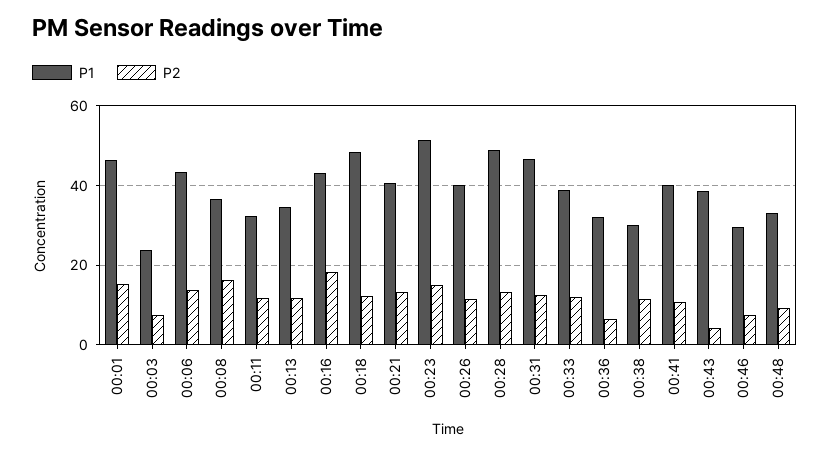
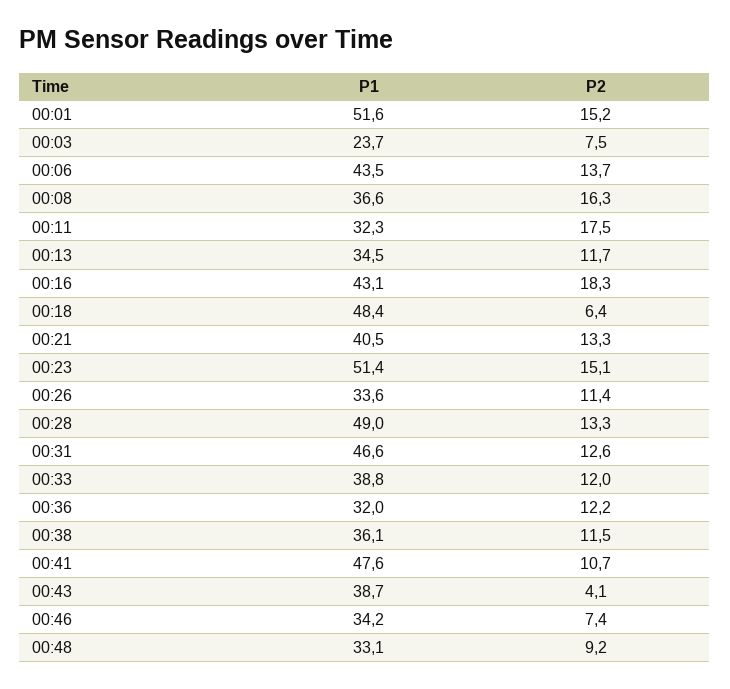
P1, 00:01: 46 -> 51.6
P2, 00:11: 12 -> 17.5
P2, 00:18: 12 -> 6.4
P1, 00:26: 40 -> 33.6
P2, 00:36: 6 -> 12.2
P1, 00:38: 30 -> 36.1
P1, 00:41: 40 -> 47.6
P1, 00:46: 30 -> 34.2

